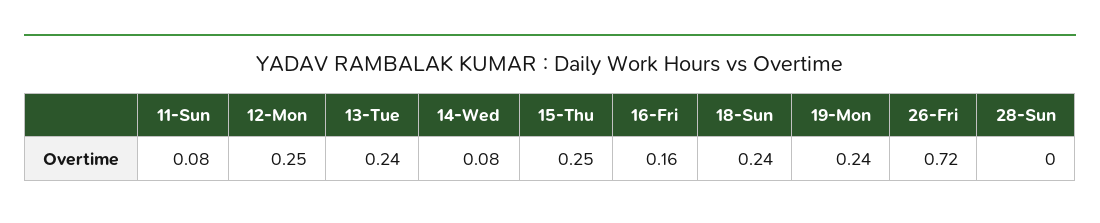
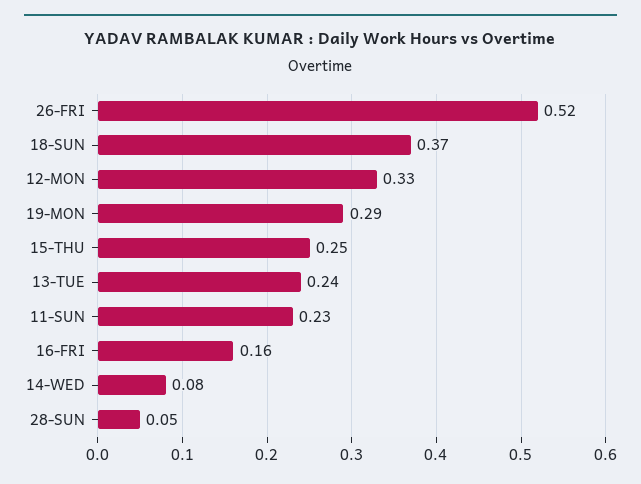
11-Sun: 0.08 -> 0.23
12-Mon: 0.25 -> 0.33
18-Sun: 0.24 -> 0.37
19-Mon: 0.24 -> 0.29
26-Fri: 0.72 -> 0.52
28-Sun: 0 -> 0.05

